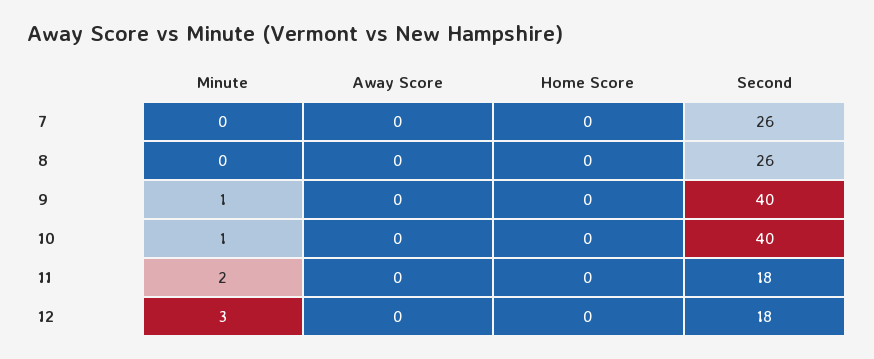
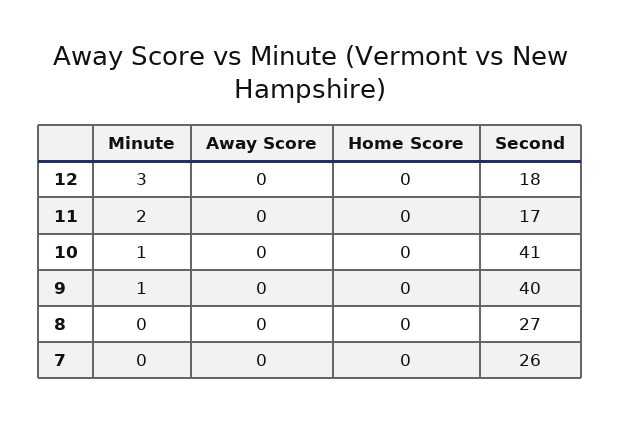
Second, 8: 26 -> 27
Second, 10: 40 -> 41
Second, 11: 18 -> 17

